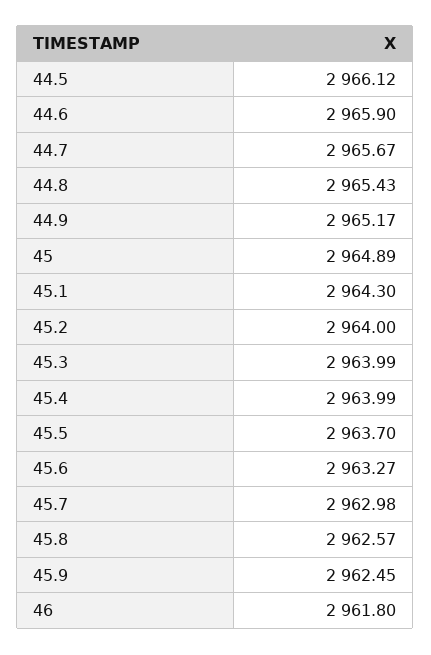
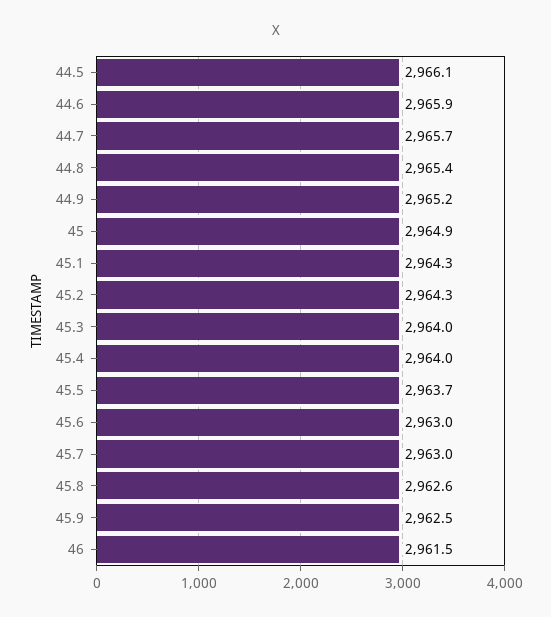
45.2: 2964 -> 2964.3
45.6: 2963.27 -> 2963
46: 2961.8 -> 2961.5

